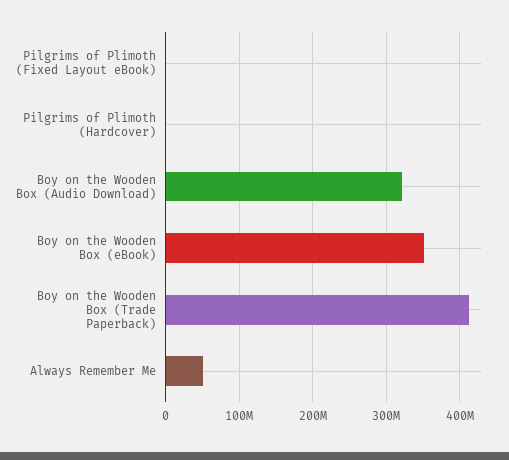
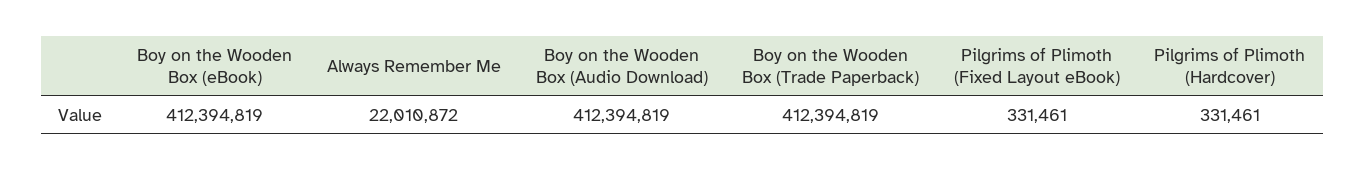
Boy on the Wooden Box (Audio Download): 320000000 -> 412394819
Boy on the Wooden Box (eBook): 350000000 -> 412394819
Always Remember Me: 50000000 -> 22010872

